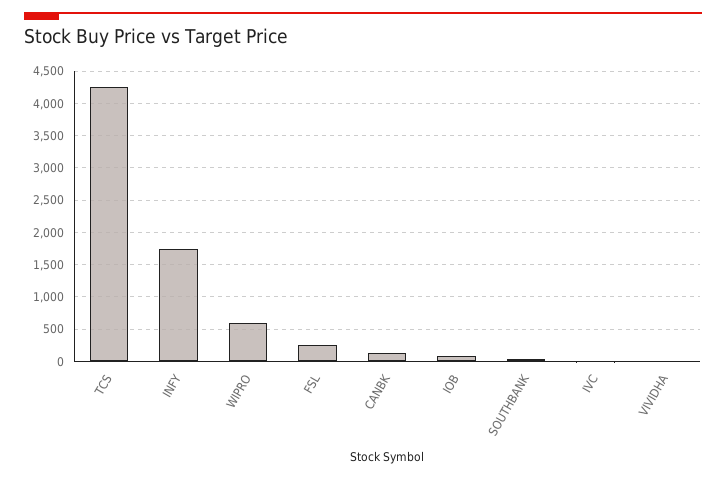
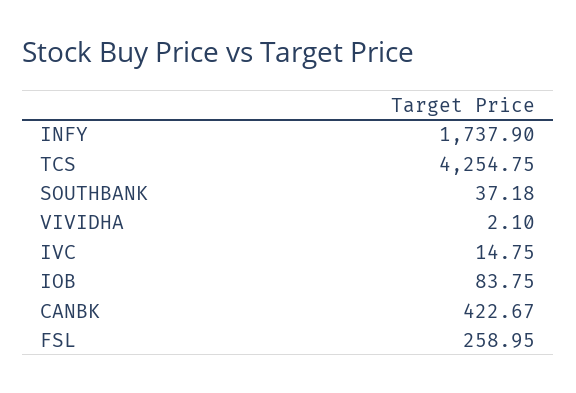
WIPRO: 600 -> none
CANBK: 100 -> 422.67

